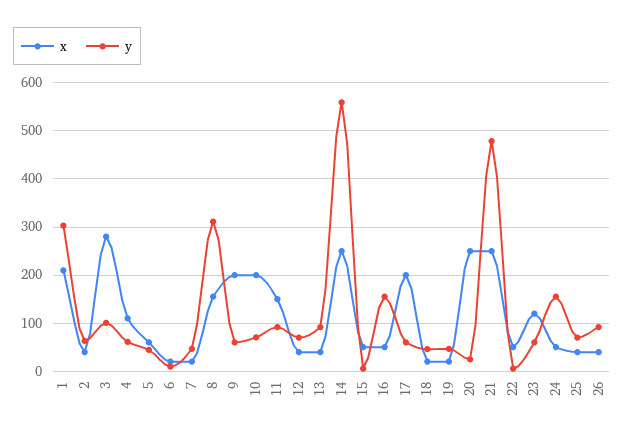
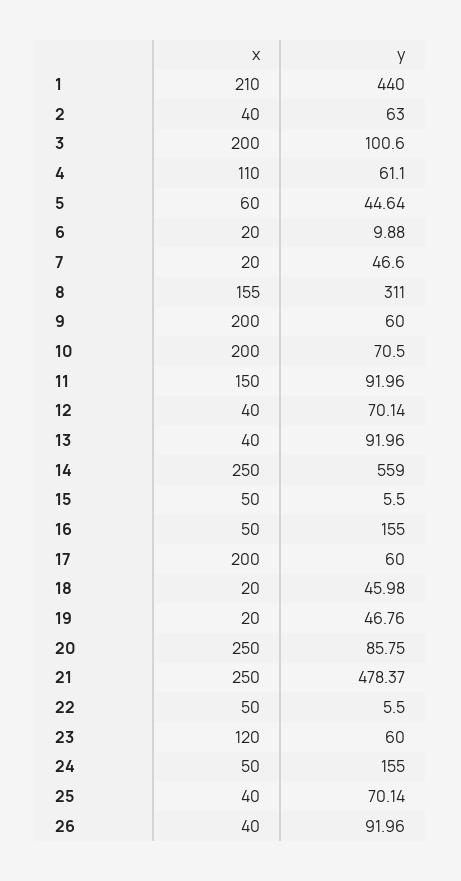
y, 1: 300 -> 440
x, 3: 280 -> 200
y, 20: 20 -> 85.75

